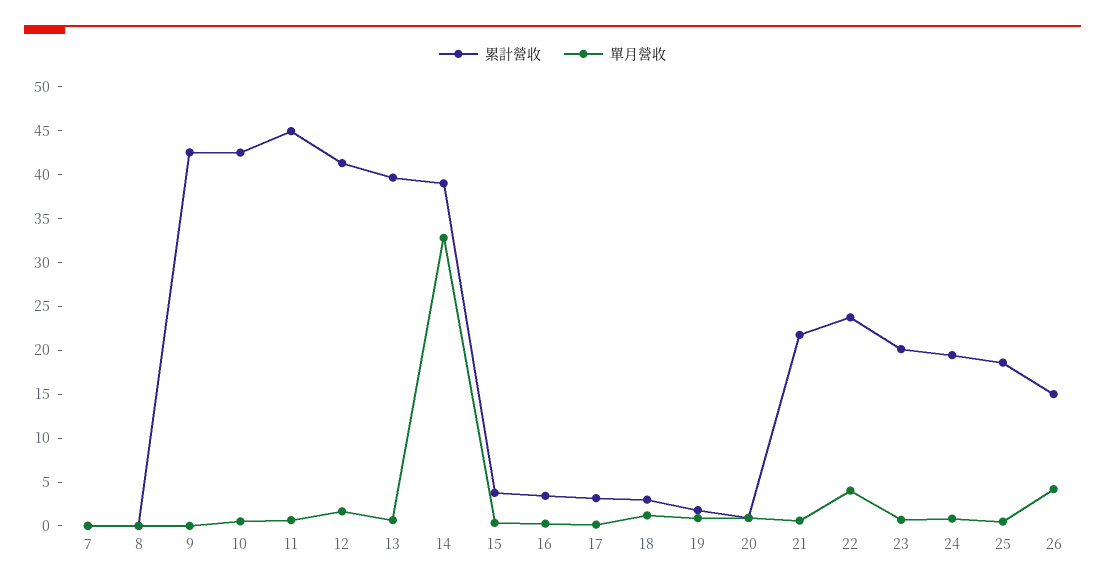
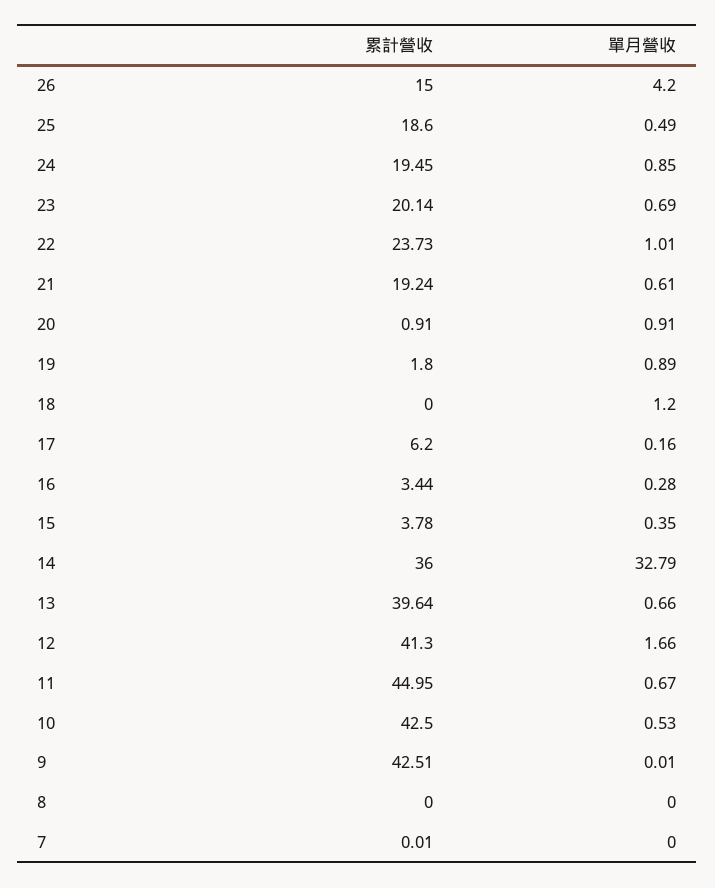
累計營收, 14: 39 -> 36
累計營收, 17: 3 -> 6.2
累計營收, 18: 3 -> 0
累計營收, 21: 22 -> 19.24
單月營收, 22: 4 -> 1.01

